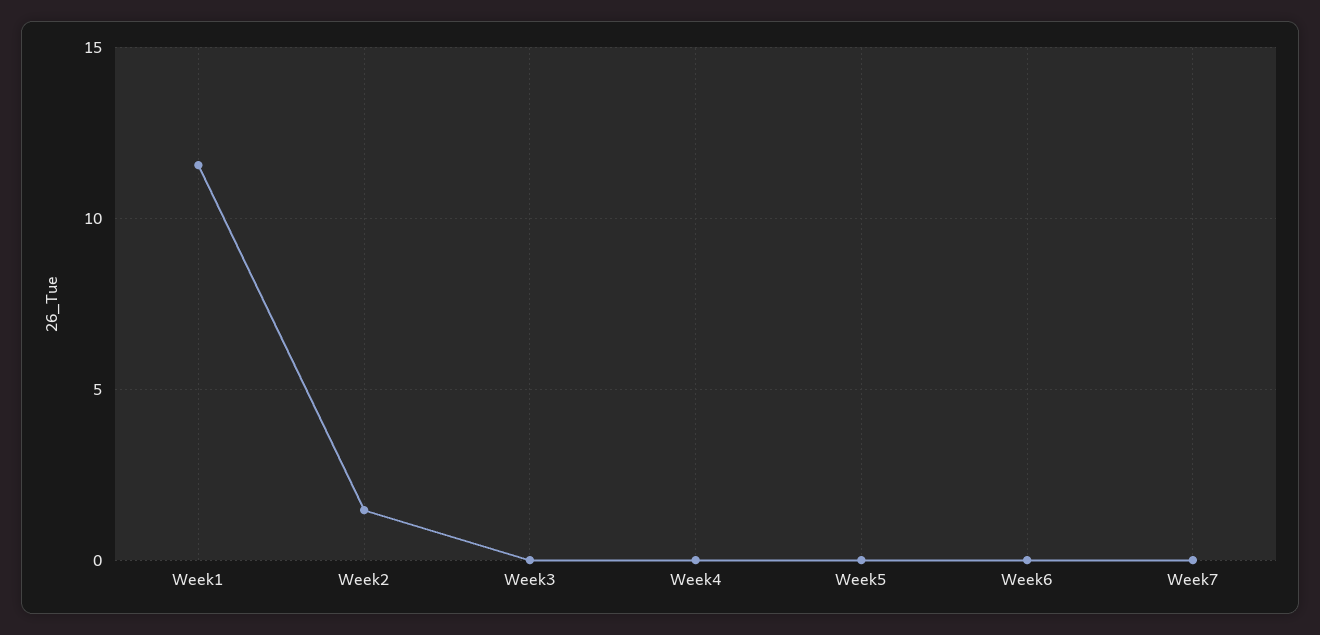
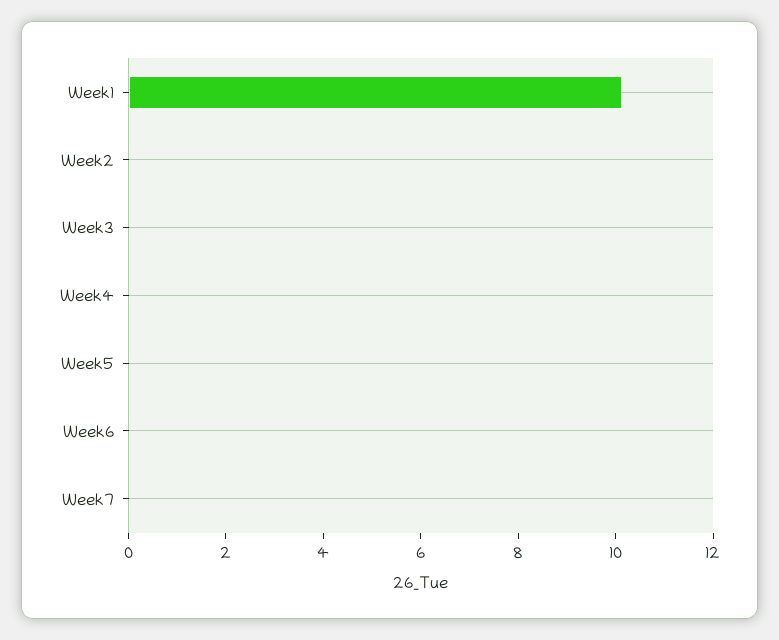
Week1: 11.5 -> 10
Week2: 1.5 -> 0

